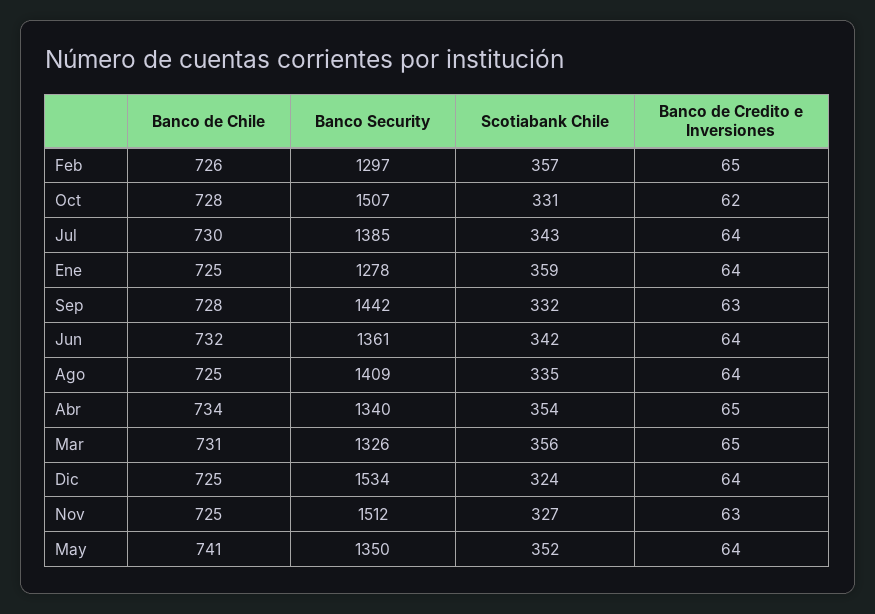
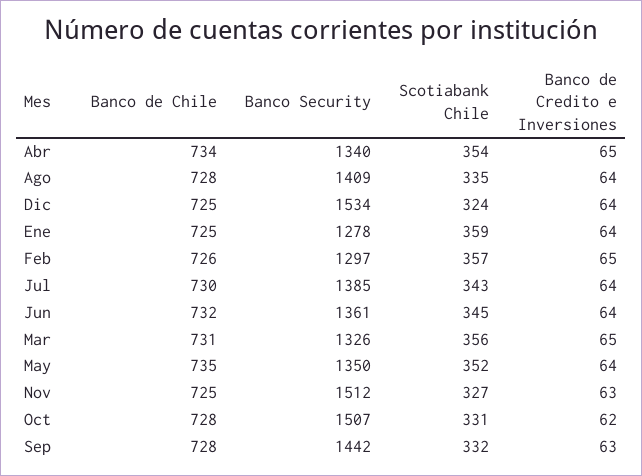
Scotiabank Chile, Jun: 342 -> 345
Banco de Chile, Ago: 725 -> 728
Banco de Chile, May: 741 -> 735

